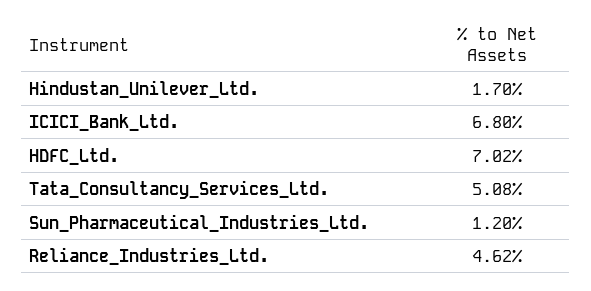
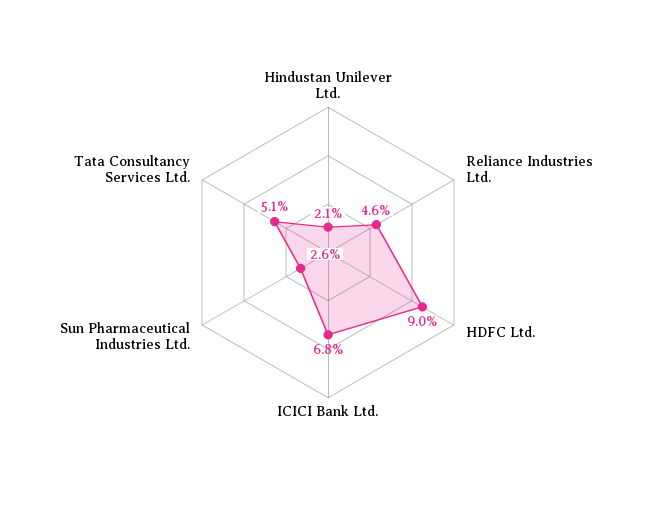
Hindustan_Unilever_Ltd.: 1.7 -> 2.1
HDFC_Ltd.: 7.02 -> 9
Sun_Pharmaceutical_Industries_Ltd.: 1.2 -> 2.6

